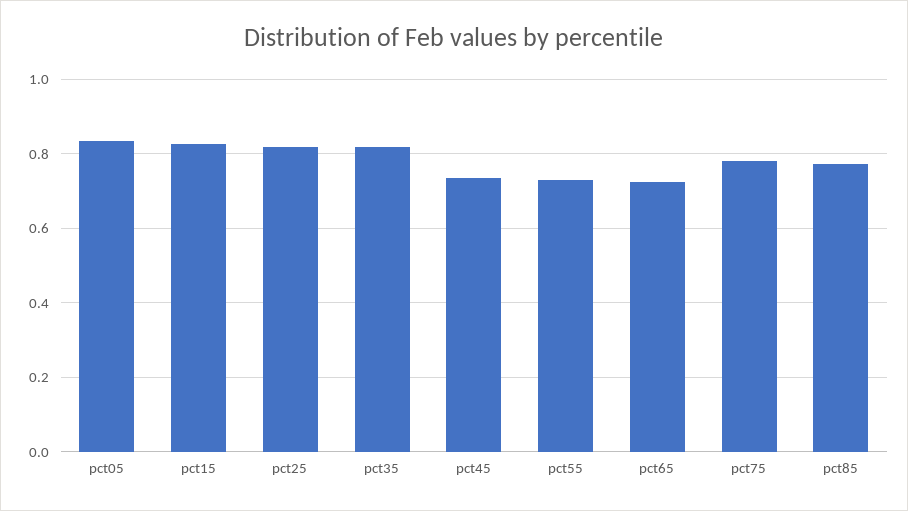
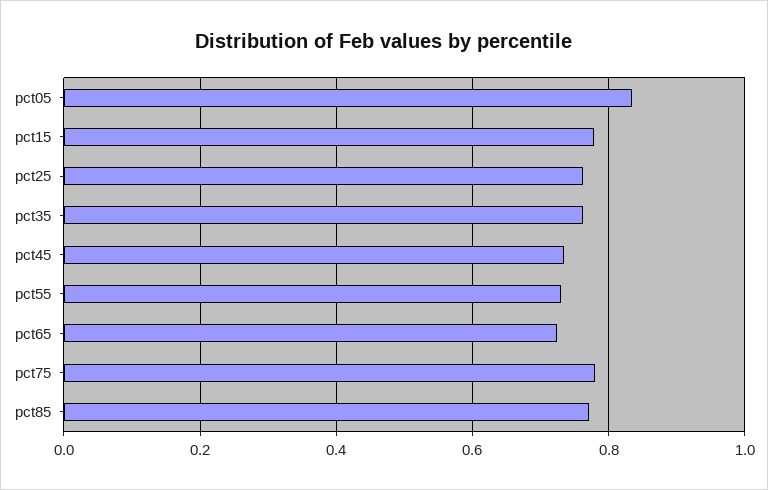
pct15: 0.82 -> 0.78
pct25: 0.82 -> 0.76
pct35: 0.82 -> 0.76

